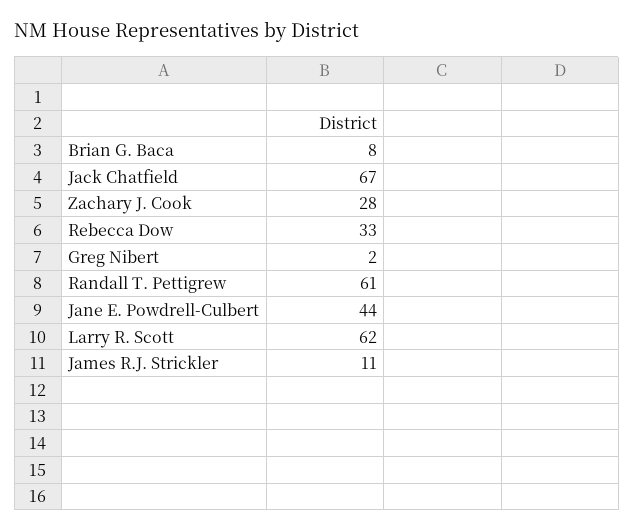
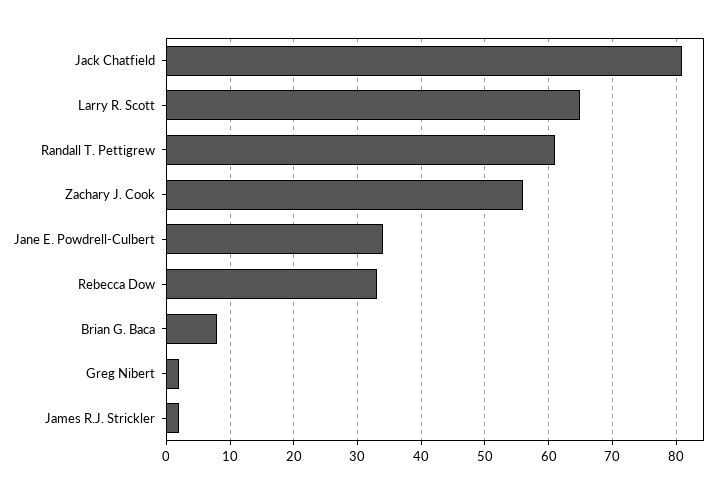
Jack Chatfield: 67 -> 81
Zachary J. Cook: 28 -> 56
Jane E. Powdrell-Culbert: 44 -> 34
Larry R. Scott: 62 -> 65
James R.J. Strickler: 11 -> 2

